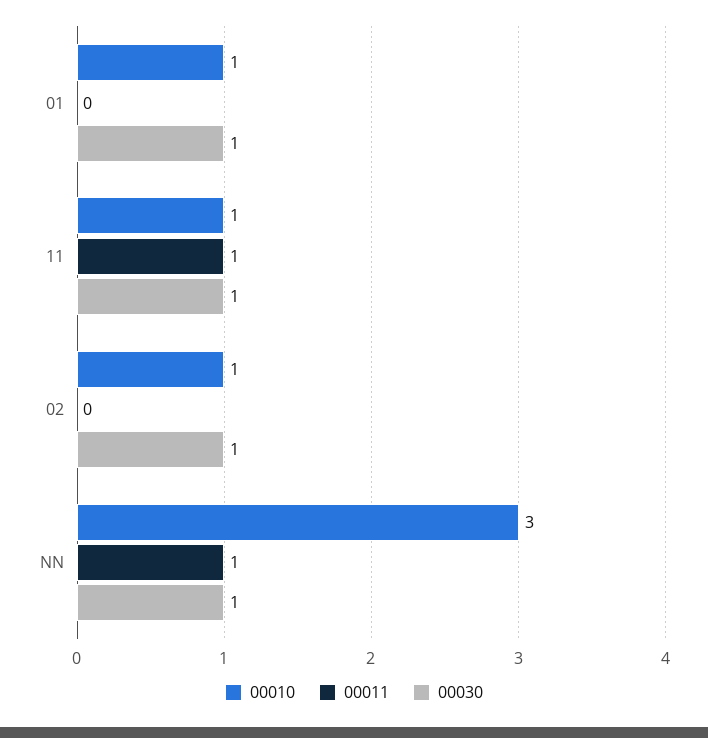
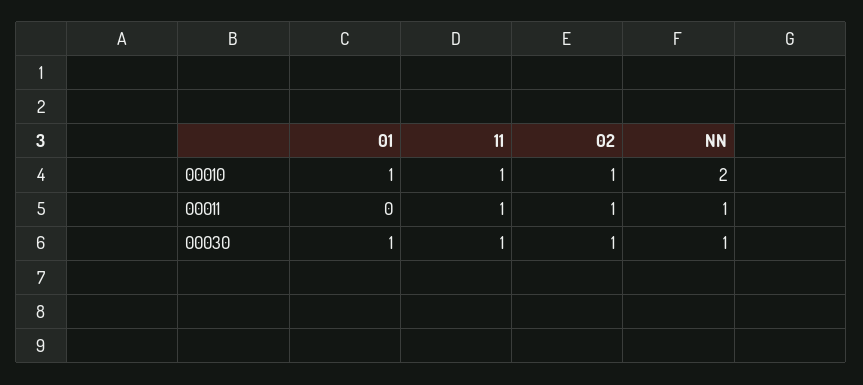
00011, 02: 0 -> 1
00010, NN: 3 -> 2

